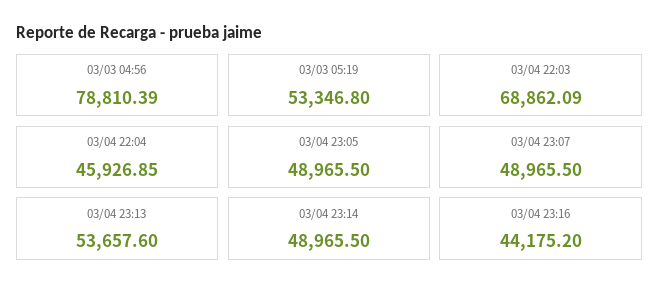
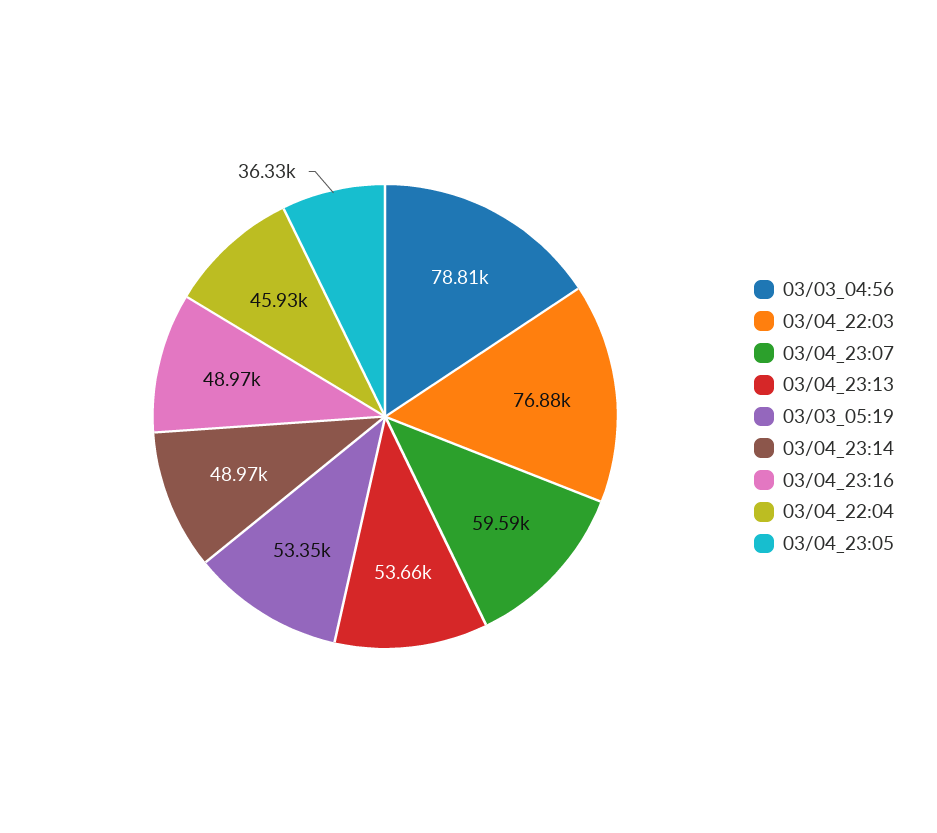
03/04 22:03: 68862.09 -> 76880
03/04 23:05: 48965.5 -> 36330
03/04 23:07: 48965.5 -> 59590
03/04 23:16: 44175.2 -> 48970

